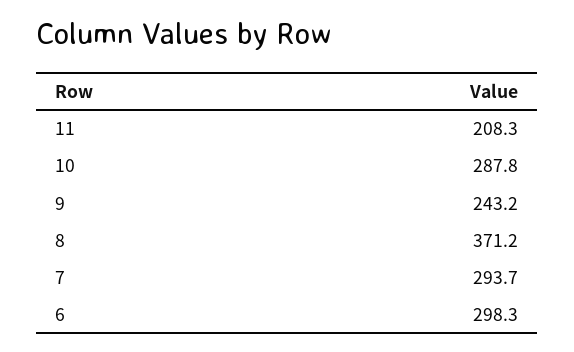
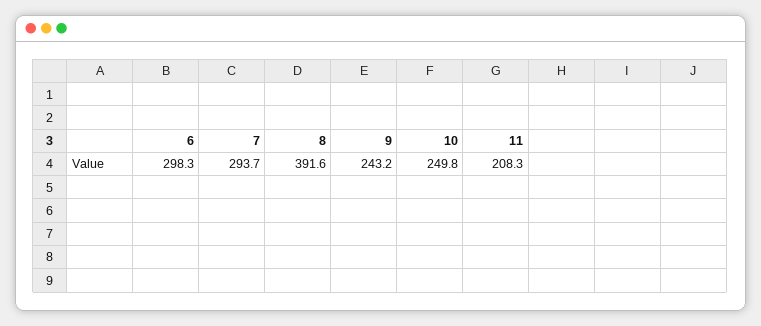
10: 287.8 -> 249.8
8: 371.2 -> 391.6

